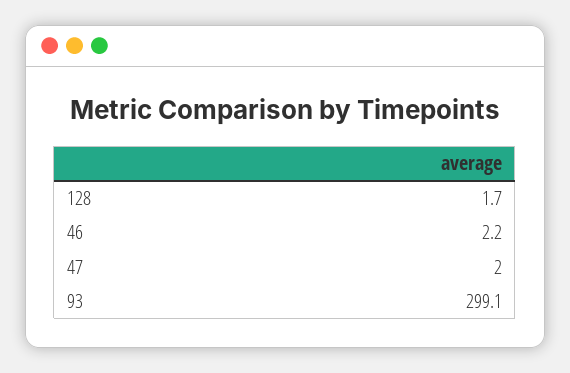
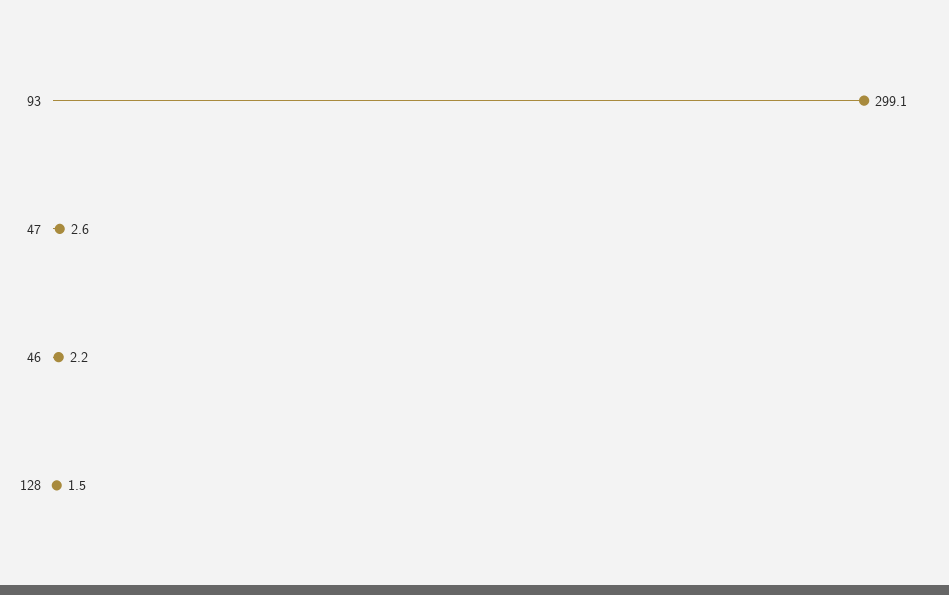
128: 1.7 -> 1.5
47: 2 -> 2.6

